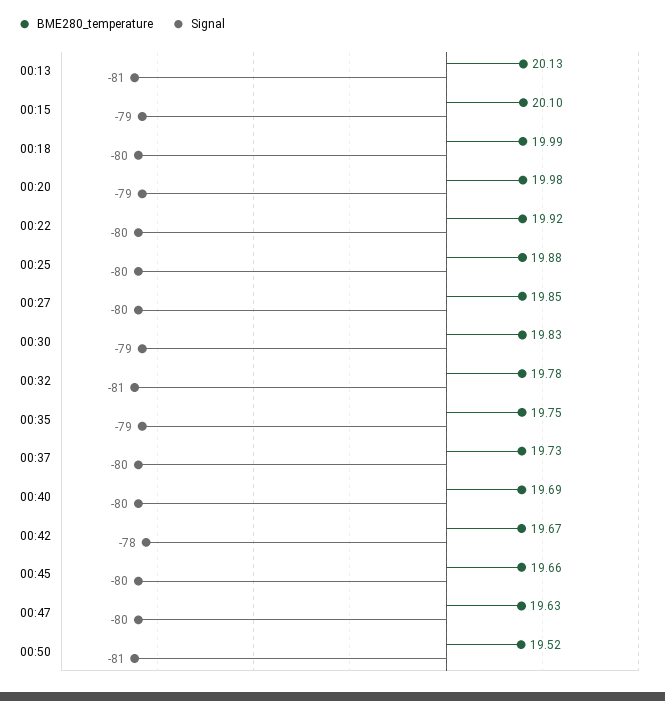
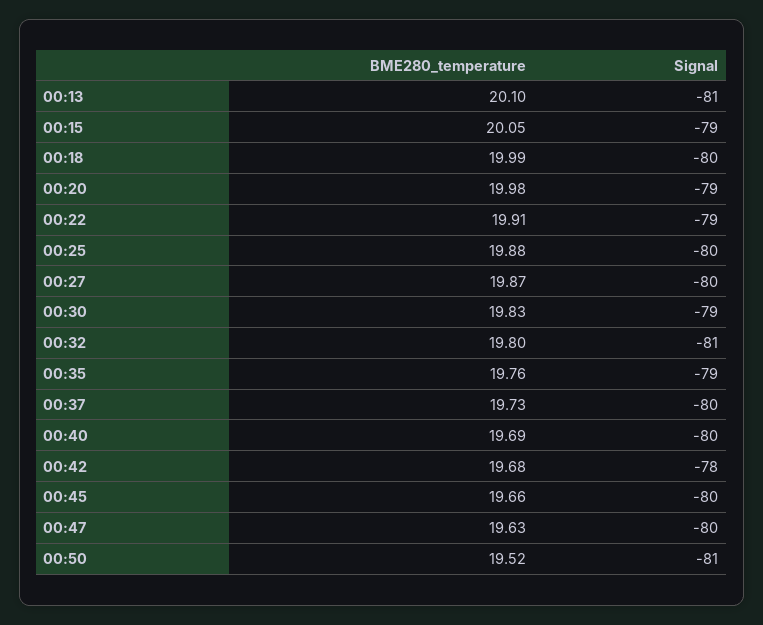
BME280_temperature, 00:13: 20.13 -> 20.1
BME280_temperature, 00:15: 20.1 -> 20.05
BME280_temperature, 00:22: 19.92 -> 19.91
Signal, 00:22: -80 -> -79
BME280_temperature, 00:27: 19.85 -> 19.87
BME280_temperature, 00:32: 19.78 -> 19.8
BME280_temperature, 00:35: 19.75 -> 19.76
BME280_temperature, 00:42: 19.67 -> 19.68

